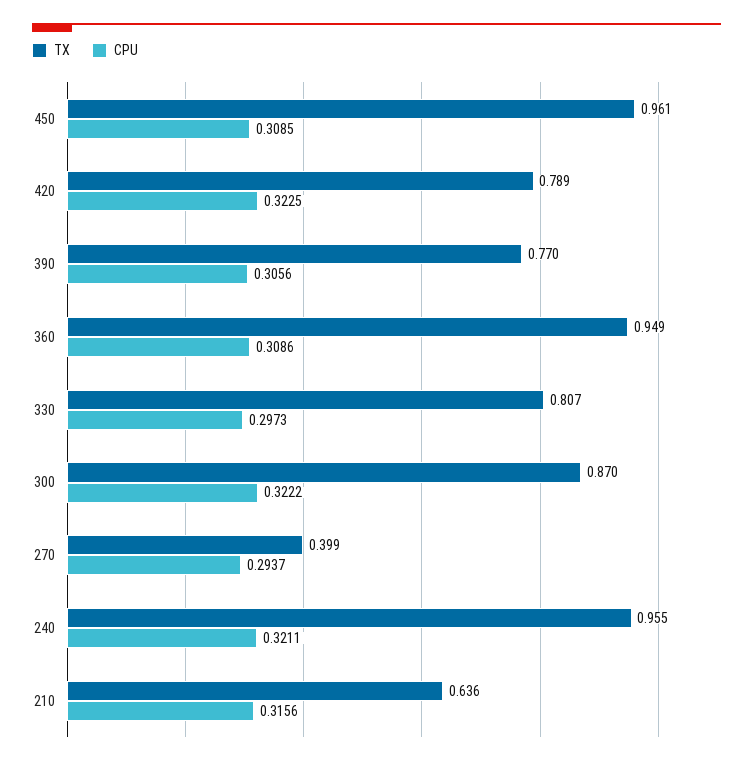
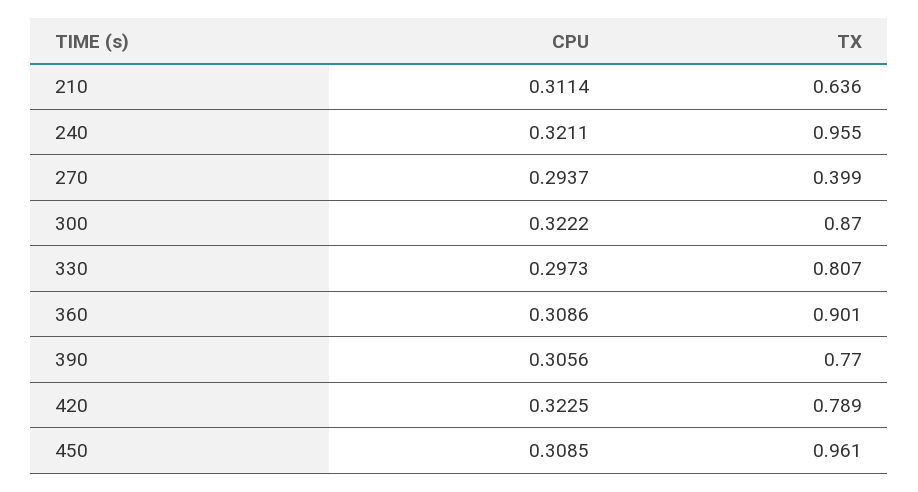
TX, 360: 0.949 -> 0.901
CPU, 210: 0.3156 -> 0.3114

